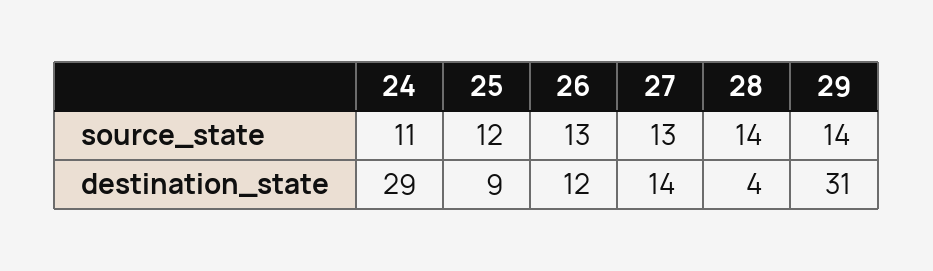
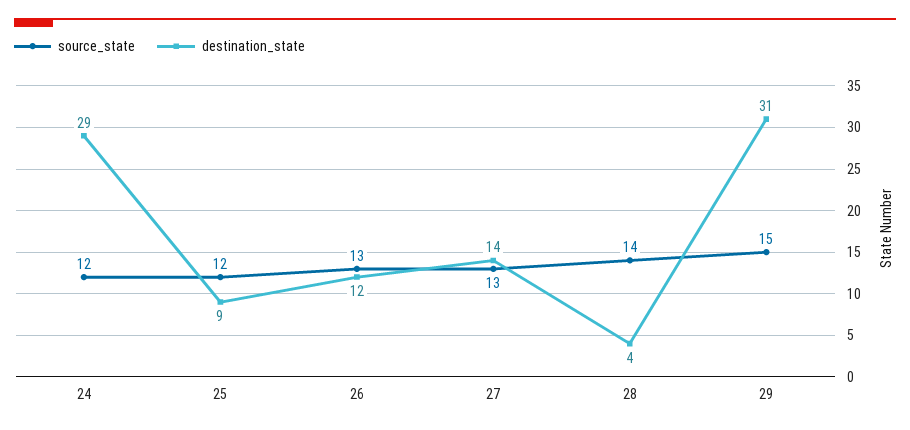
source_state, 24: 11 -> 12
source_state, 29: 14 -> 15

